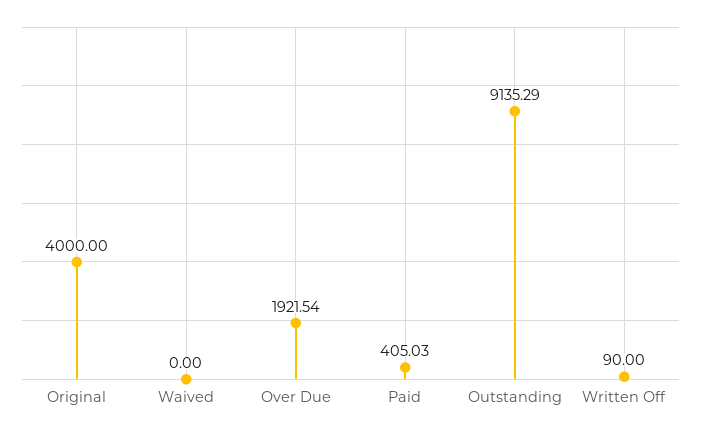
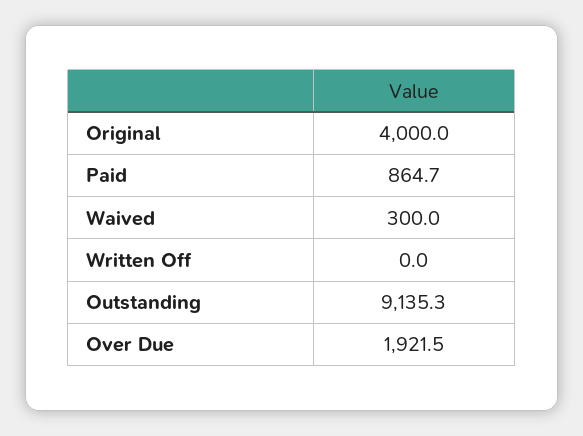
Waived: 0 -> 300
Paid: 405.03 -> 864.7
Written Off: 90 -> 0

